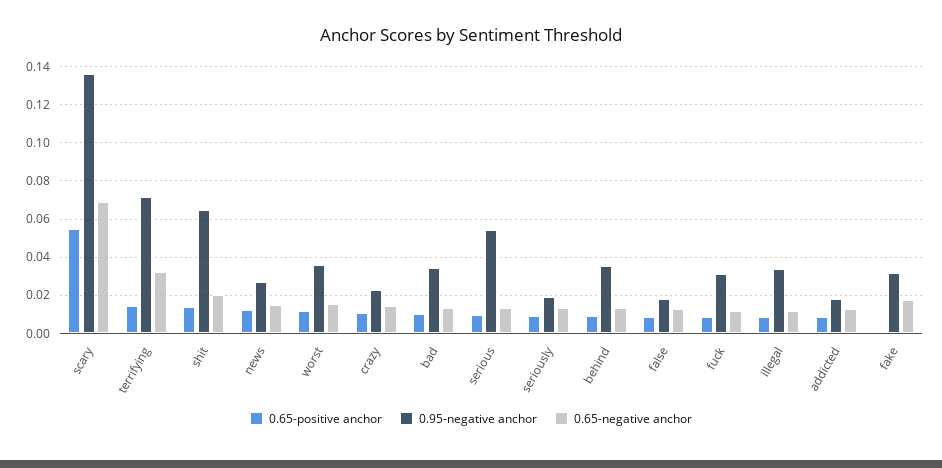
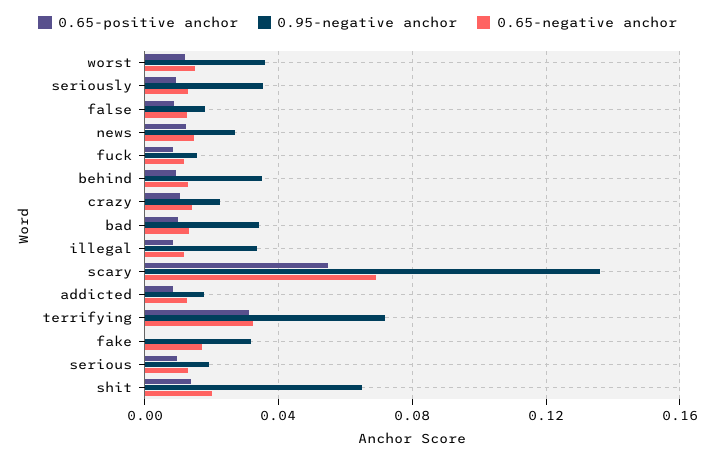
0.65-positive anchor, terrifying: 0.015 -> 0.03
0.95-negative anchor, serious: 0.055 -> 0.02
0.95-negative anchor, seriously: 0.02 -> 0.035
0.95-negative anchor, fuck: 0.03 -> 0.015

